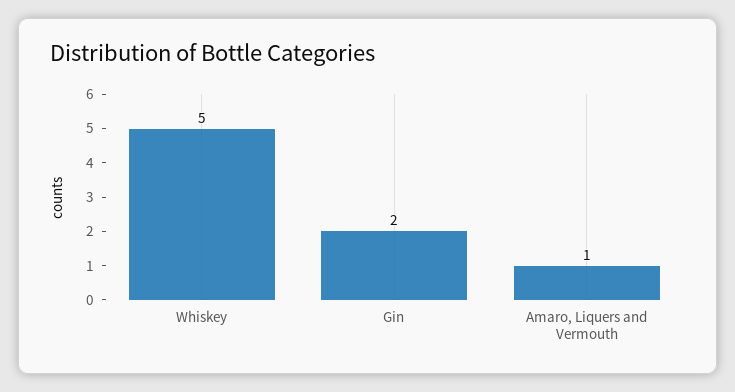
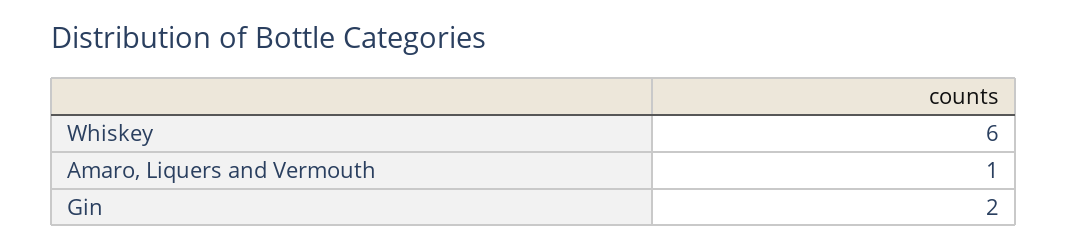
Whiskey: 5 -> 6

